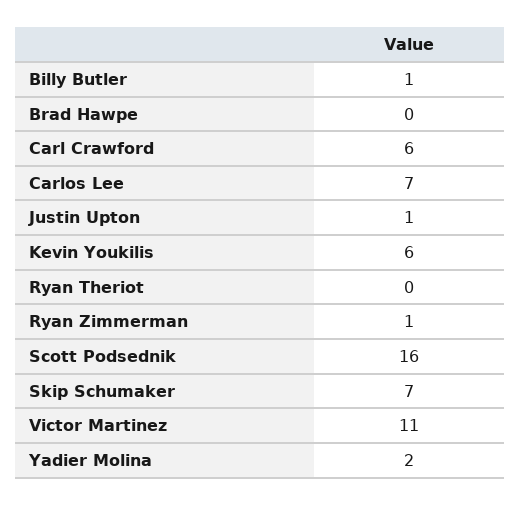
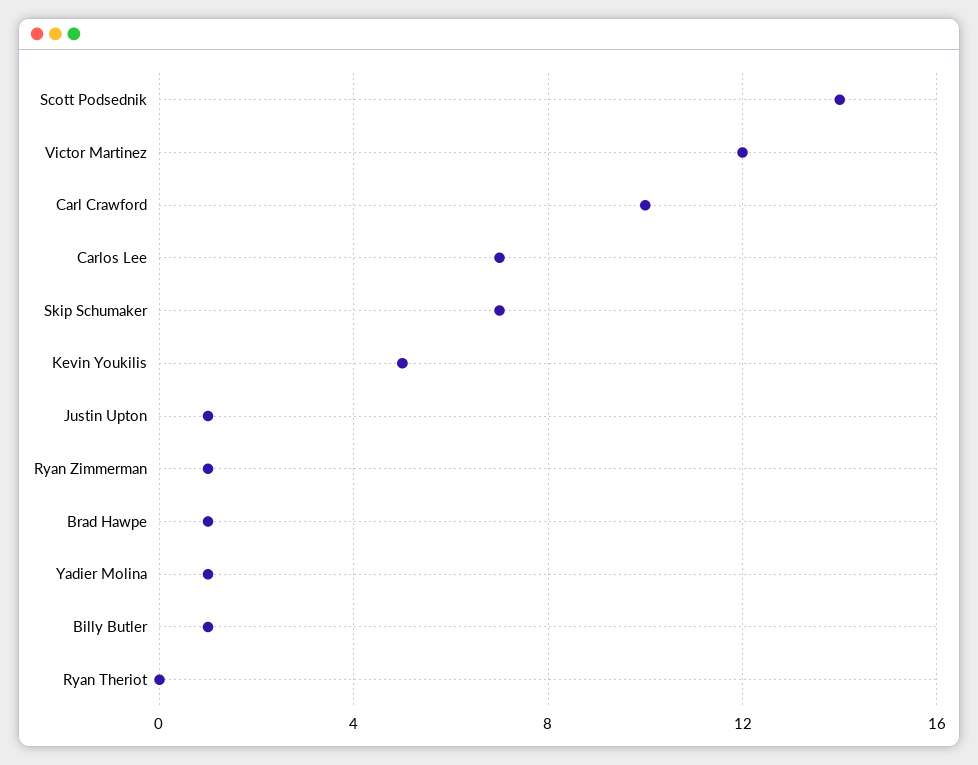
Brad Hawpe: 0 -> 1
Carl Crawford: 6 -> 10
Kevin Youkilis: 6 -> 5
Scott Podsednik: 16 -> 14
Victor Martinez: 11 -> 12
Yadier Molina: 2 -> 1

